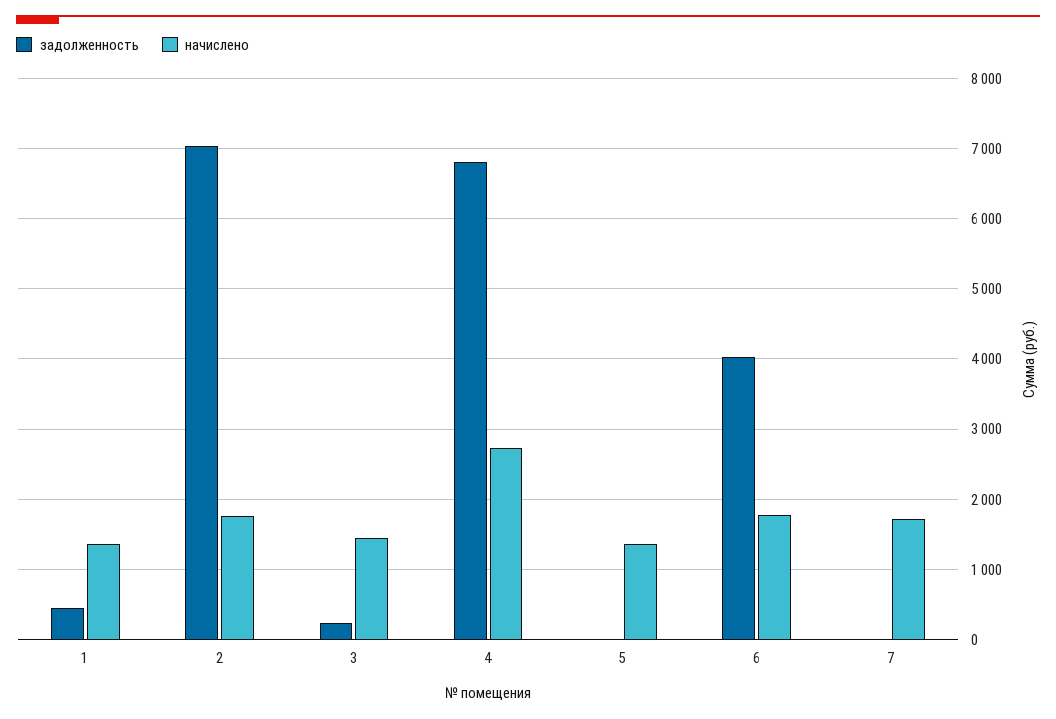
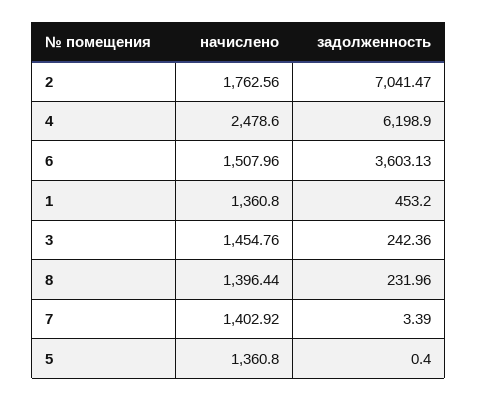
задолженность, 4: 6800 -> 6198.9
начислено, 4: 2700 -> 2478.6
задолженность, 6: 4000 -> 3603.13
начислено, 6: 1800 -> 1507.96
начислено, 7: 1700 -> 1402.92
начислено, 8: none -> 1396.44
задолженность, 8: none -> 231.96

